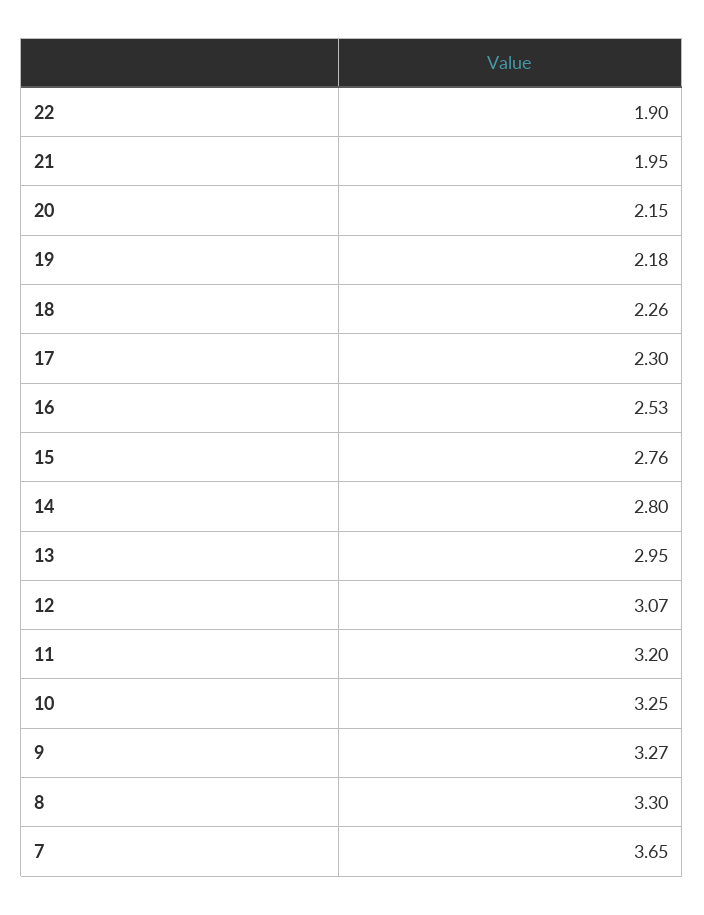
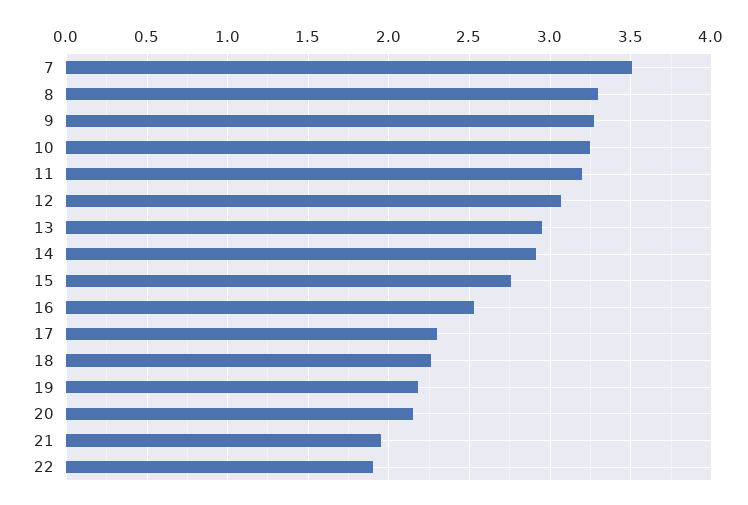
14: 2.8 -> 2.9
7: 3.65 -> 3.5

